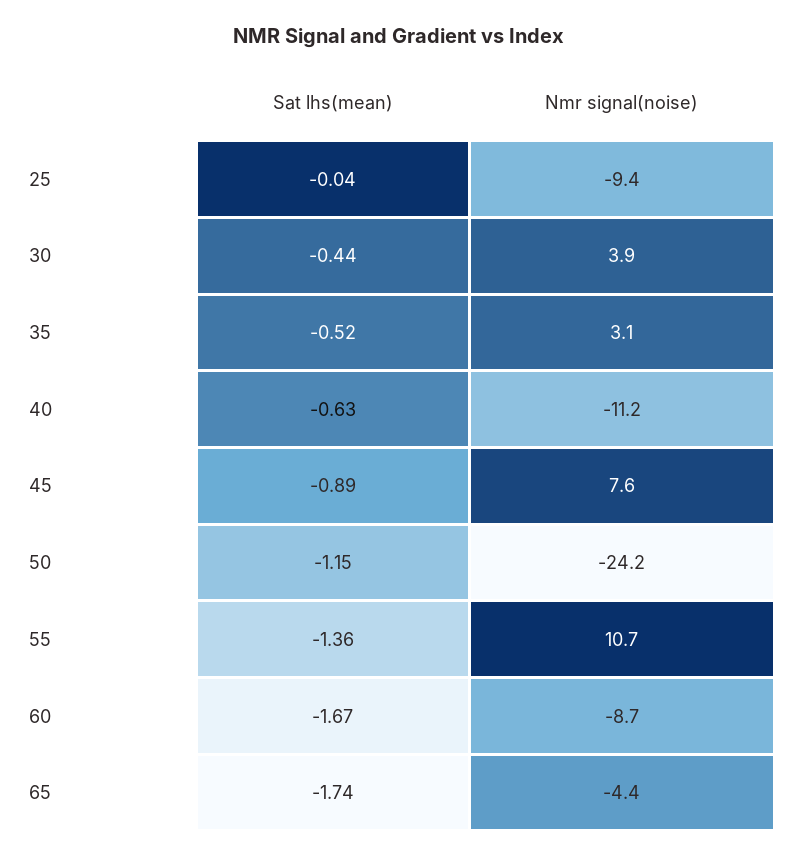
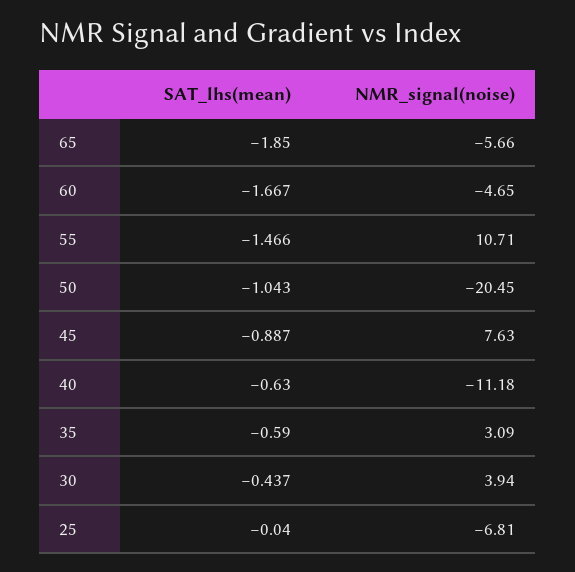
Nmr signal(noise), 25: -9.4 -> -6.81
Sat lhs(mean), 35: -0.52 -> -0.59
Sat lhs(mean), 50: -1.15 -> -1.043
Nmr signal(noise), 50: -24.2 -> -20.45
Sat lhs(mean), 55: -1.36 -> -1.466
Nmr signal(noise), 60: -8.7 -> -4.65
Sat lhs(mean), 65: -1.74 -> -1.85
Nmr signal(noise), 65: -4.4 -> -5.66

